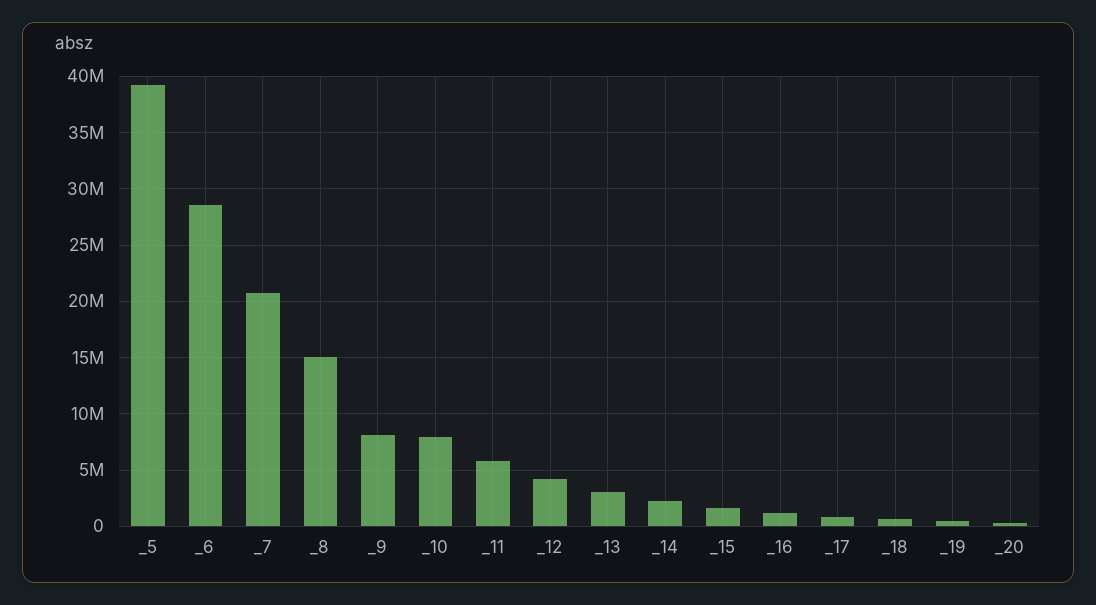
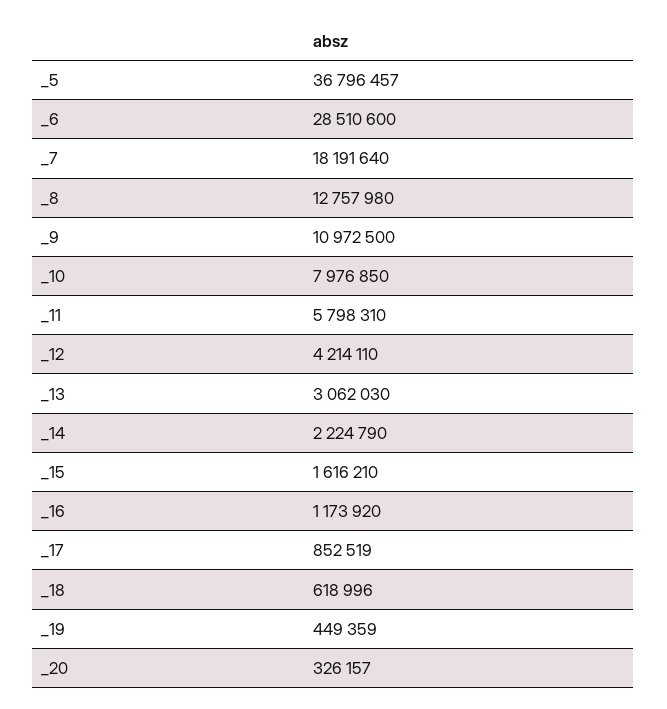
_5: 39000000 -> 36796457
_7: 21000000 -> 18191640
_8: 15000000 -> 12757980
_9: 8000000 -> 10972500

